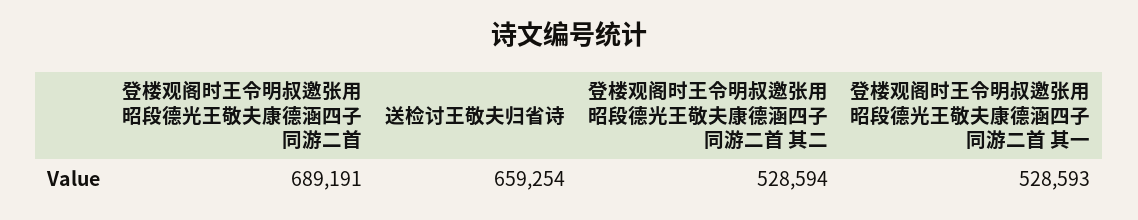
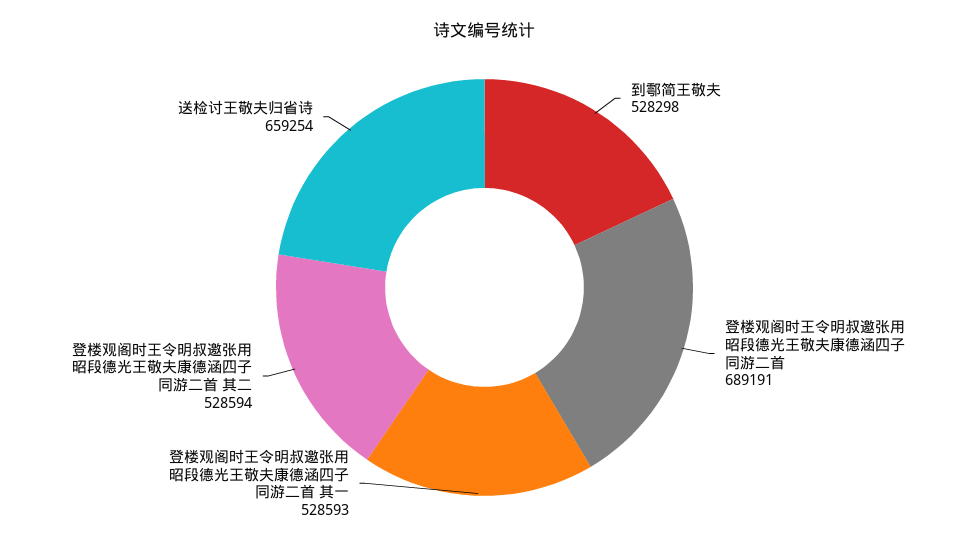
到鄠简王敬夫: none -> 528298

